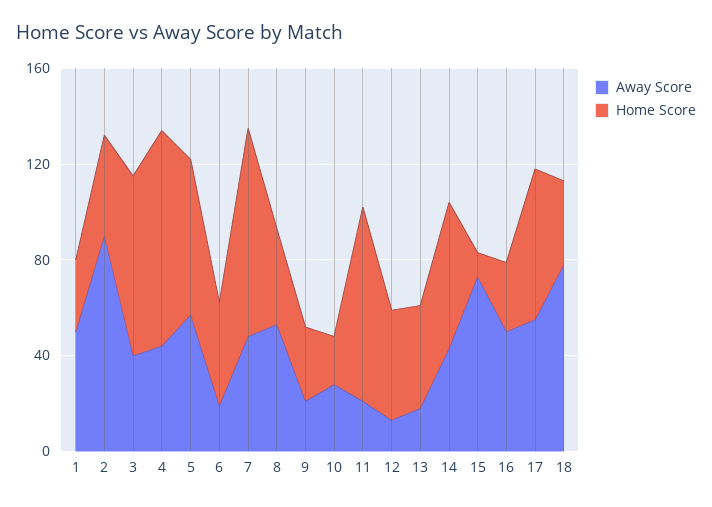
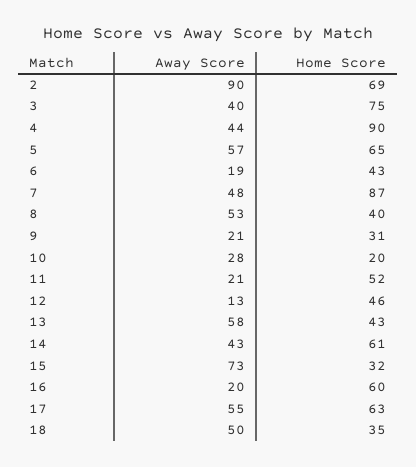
Away Score, 1: 50 -> none
Home Score, 1: 30 -> none
Home Score, 2: 40 -> 69
Home Score, 11: 80 -> 52
Away Score, 13: 20 -> 58
Home Score, 15: 10 -> 32
Away Score, 16: 50 -> 20
Home Score, 16: 30 -> 60
Away Score, 18: 80 -> 50

